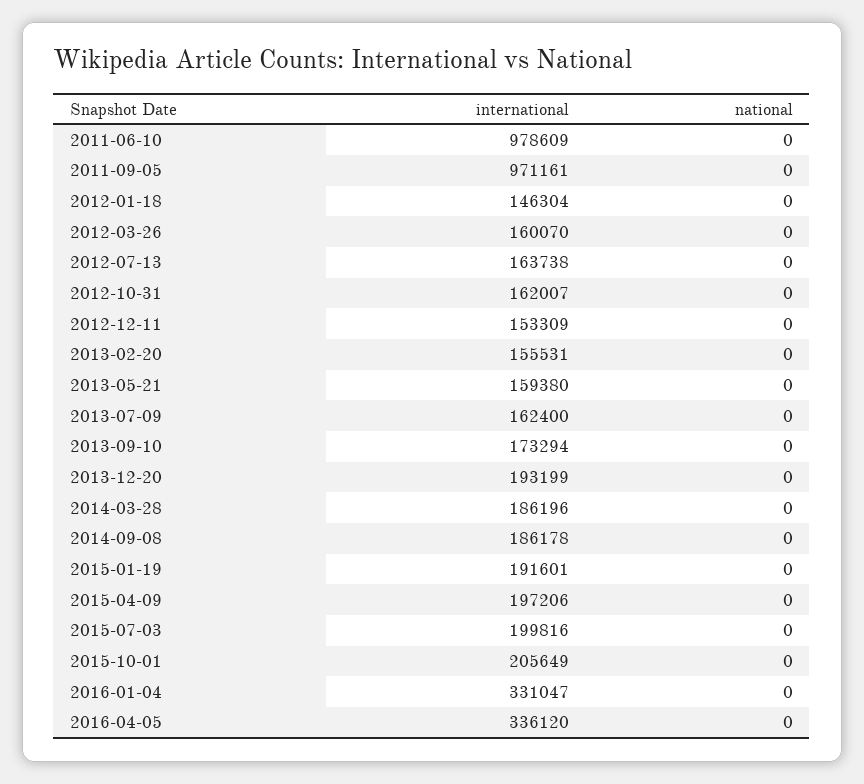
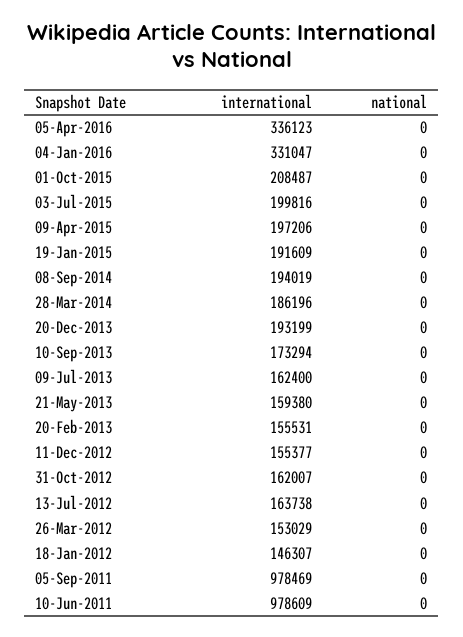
international, 2011-09-05: 971161 -> 978469
international, 2012-01-18: 146304 -> 146307
international, 2012-03-26: 160070 -> 153029
international, 2012-12-11: 153309 -> 155377
international, 2014-09-08: 186178 -> 194019
international, 2015-01-19: 191601 -> 191609
international, 2015-10-01: 205649 -> 208487
international, 2016-04-05: 336120 -> 336123

